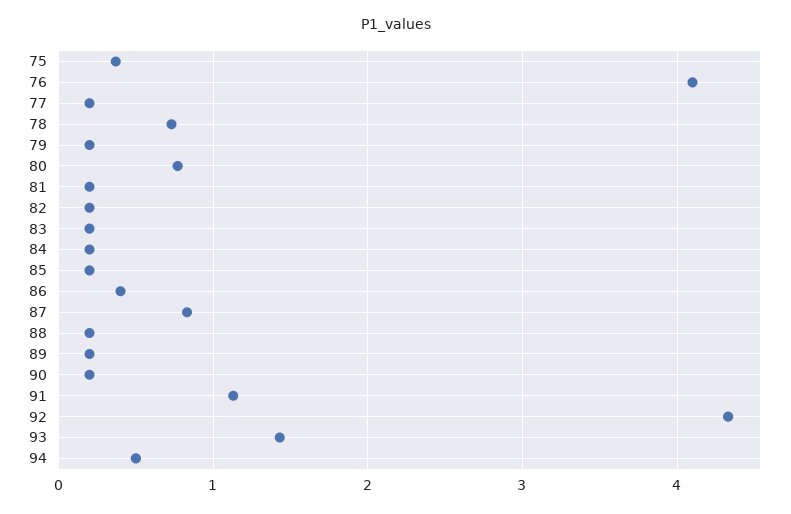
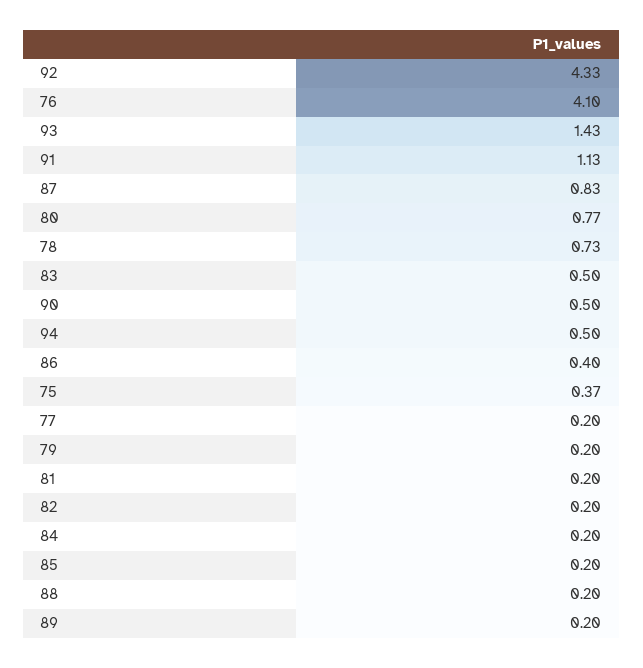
83: 0.2 -> 0.5
90: 0.2 -> 0.5

